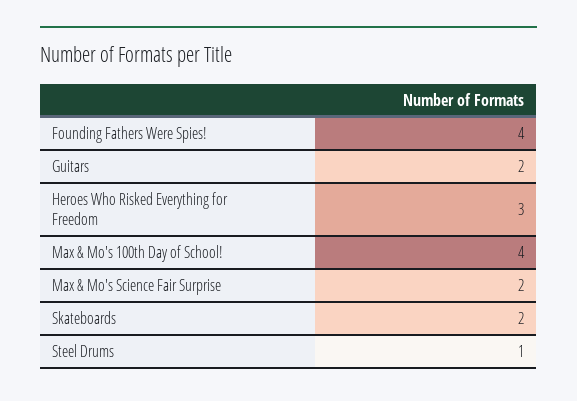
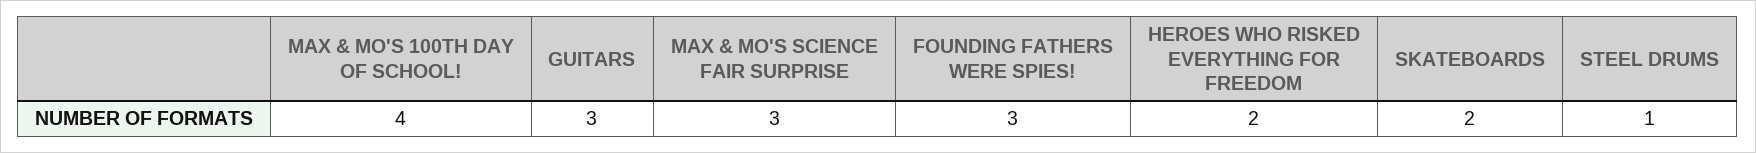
Founding Fathers Were Spies!: 4 -> 3
Guitars: 2 -> 3
Heroes Who Risked Everything for Freedom: 3 -> 2
Max & Mo's Science Fair Surprise: 2 -> 3

